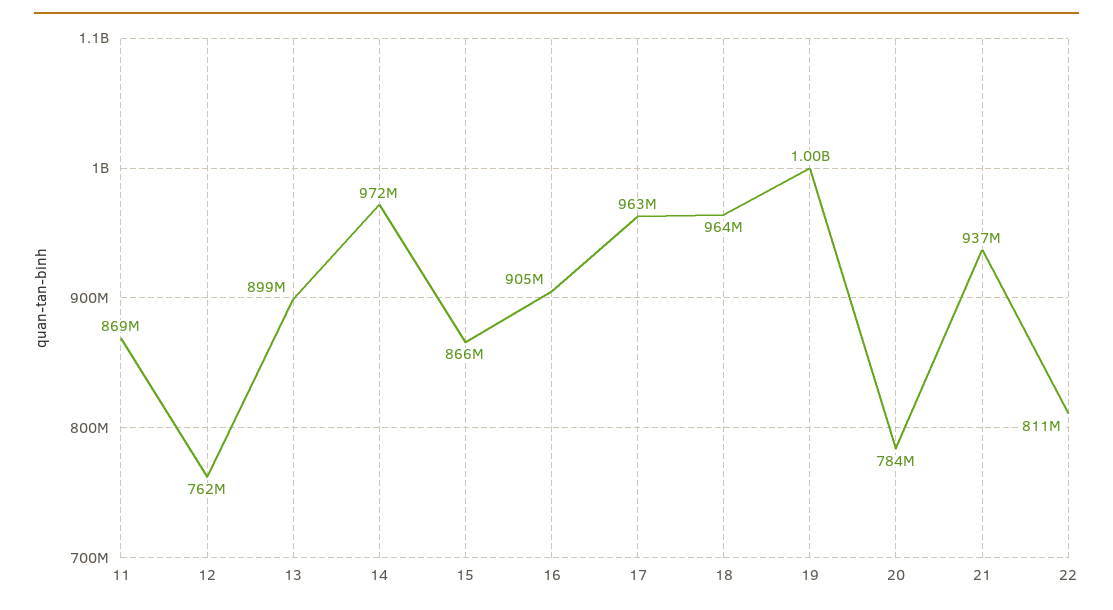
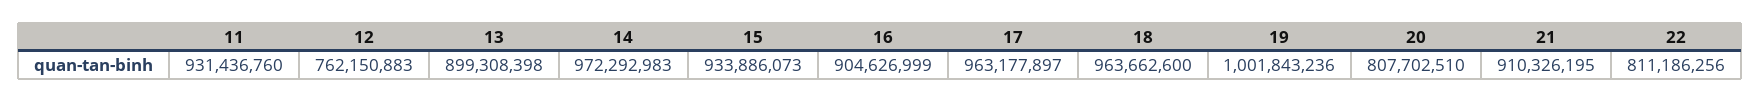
11: 869000000 -> 931436760
15: 866000000 -> 933886073
20: 784000000 -> 807702510
21: 937000000 -> 910326195

